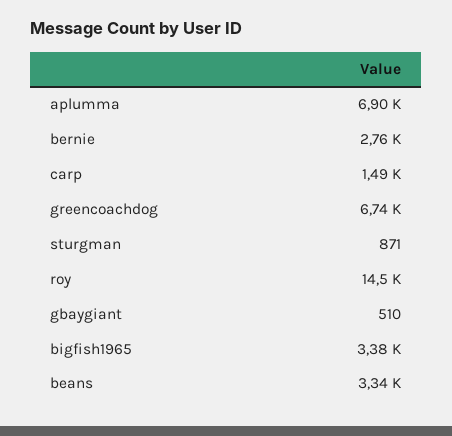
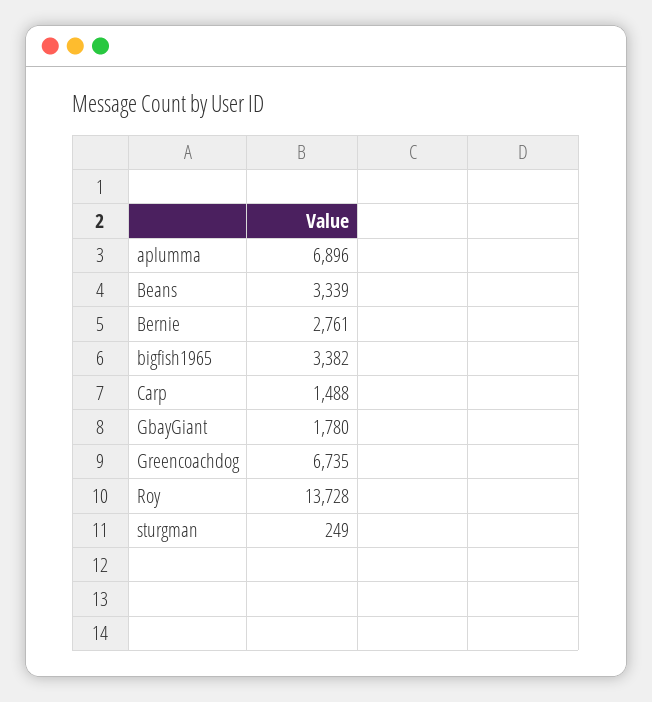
sturgman: 871 -> 249
roy: 14500 -> 13728
gbaygiant: 510 -> 1780

